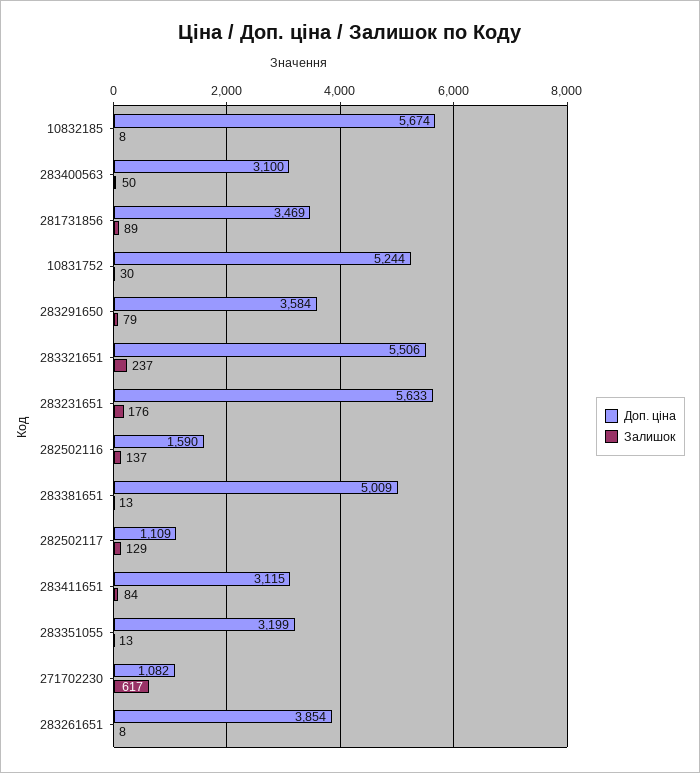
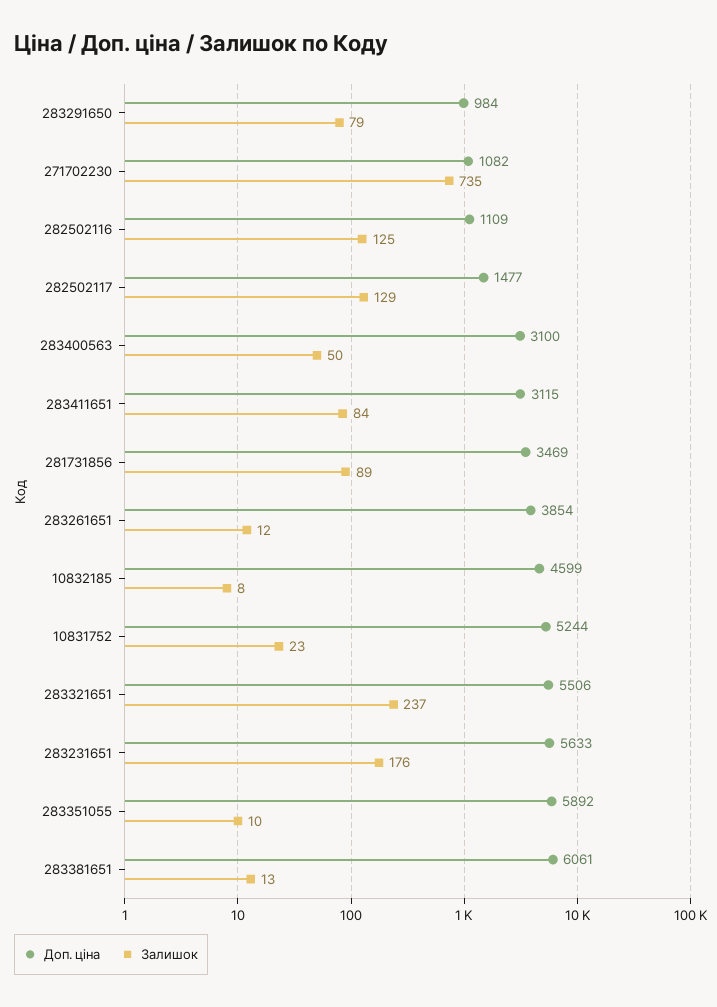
Доп. ціна, 10832185: 5674 -> 4599
Залишок, 10831752: 30 -> 23
Доп. ціна, 283291650: 3584 -> 984
Доп. ціна, 282502116: 1590 -> 1109
Залишок, 282502116: 137 -> 125
Доп. ціна, 283381651: 5009 -> 6061
Доп. ціна, 282502117: 1109 -> 1477
Доп. ціна, 283351055: 3199 -> 5892
Залишок, 283351055: 13 -> 10
Залишок, 271702230: 617 -> 735
Залишок, 283261651: 8 -> 12

